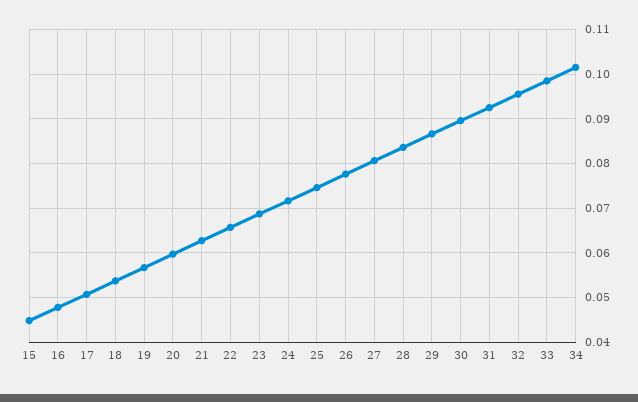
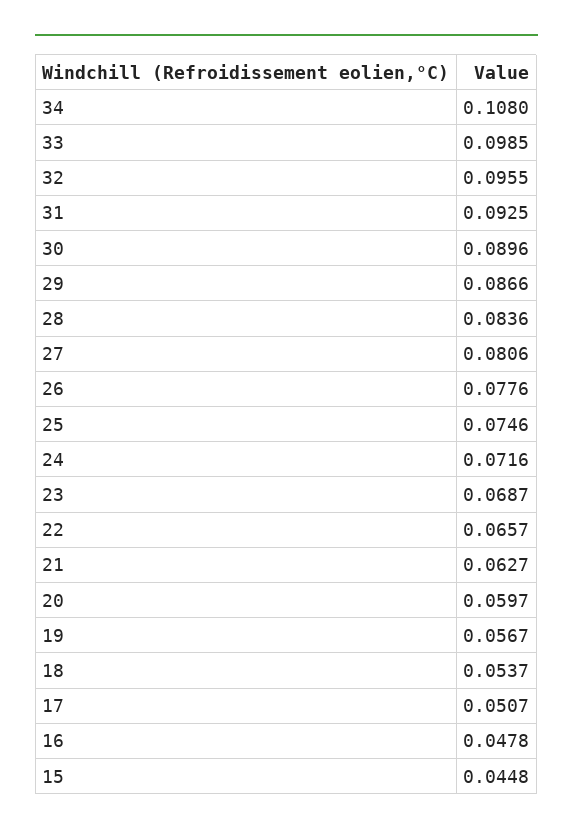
34: 0.102 -> 0.108

